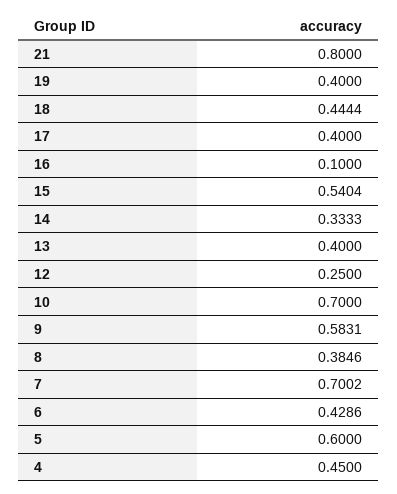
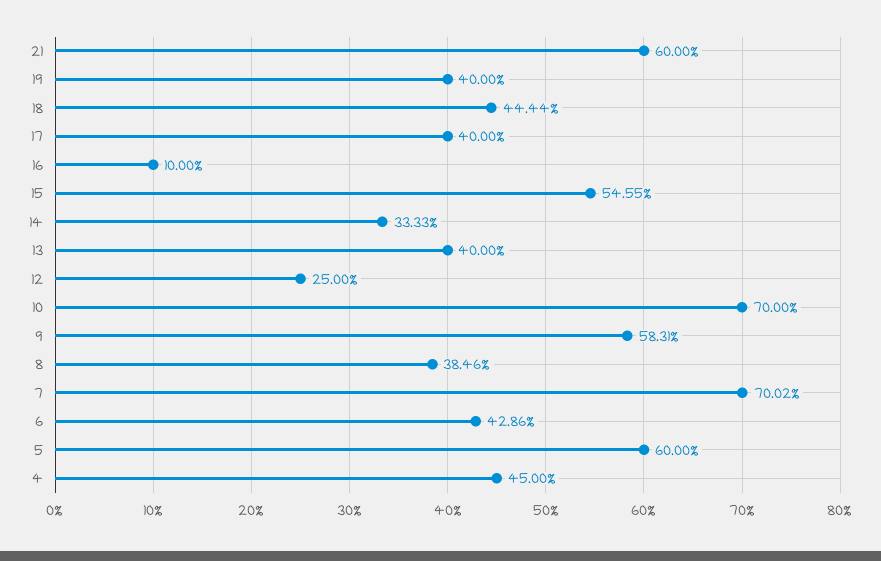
21: 0.8 -> 0.6
15: 0.5404 -> 0.5455

